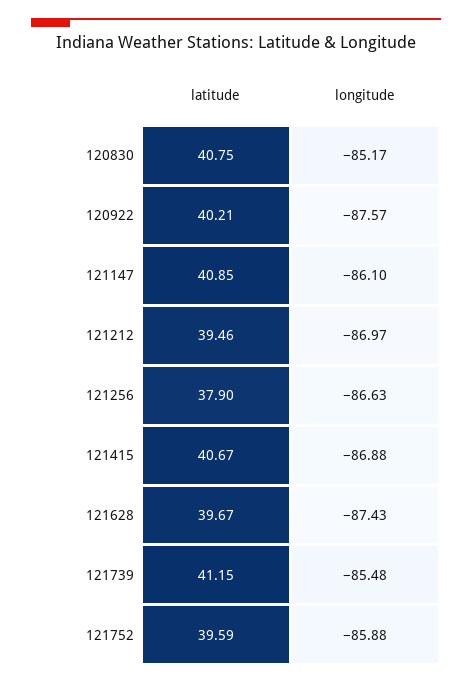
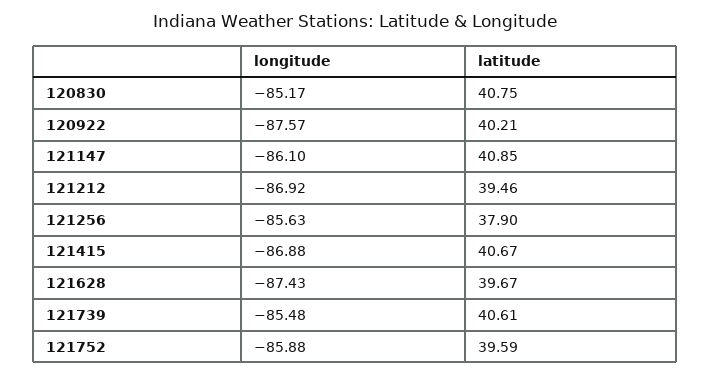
longitude, 121212: -86.97 -> -86.92
longitude, 121256: -86.63 -> -85.63
latitude, 121739: 41.15 -> 40.61

